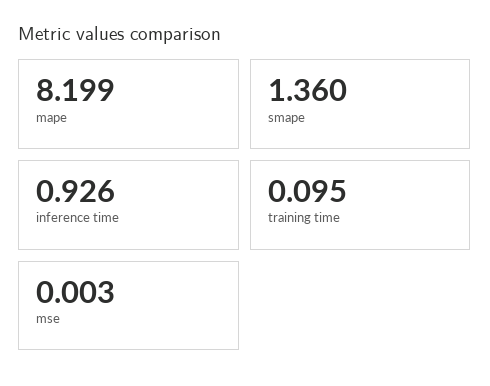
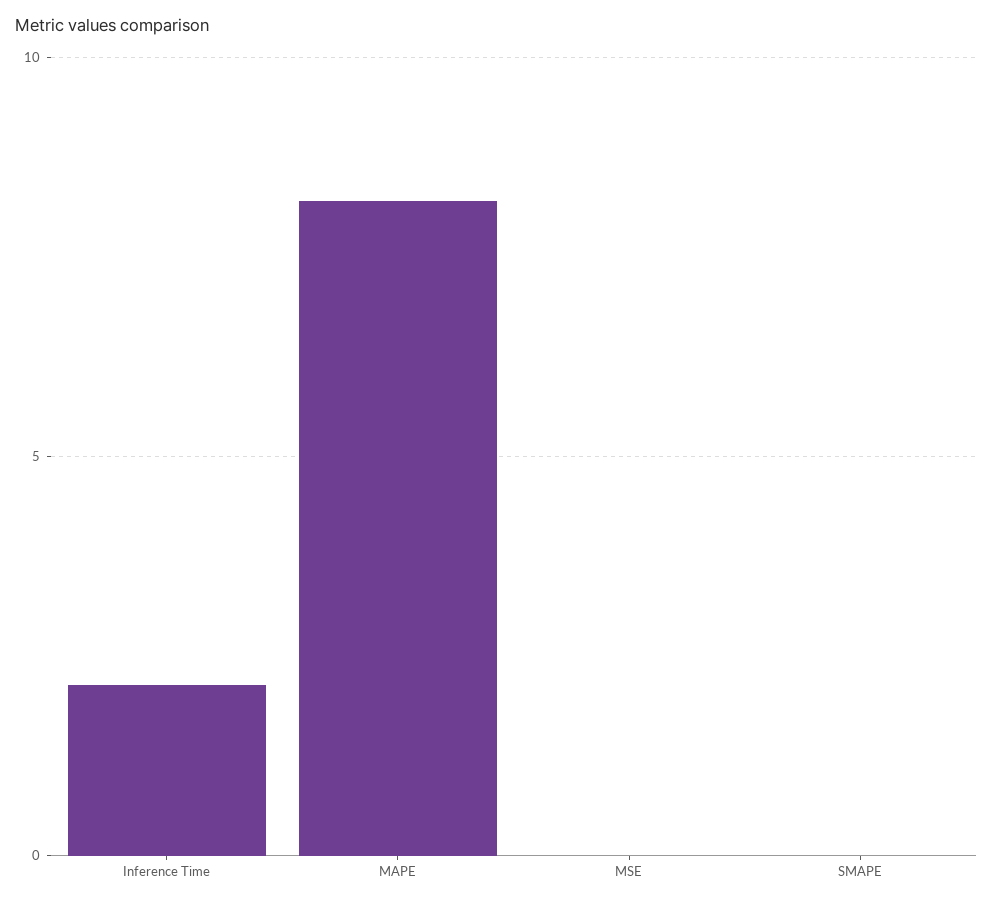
smape: 1.36 -> 0
inference time: 0.926 -> 2
training time: 0.095 -> none

